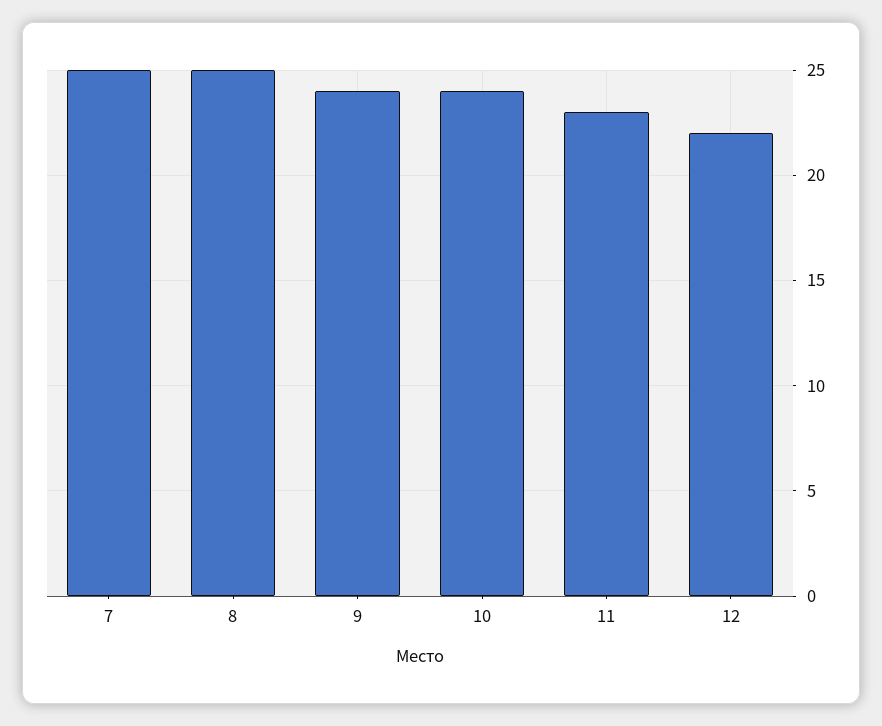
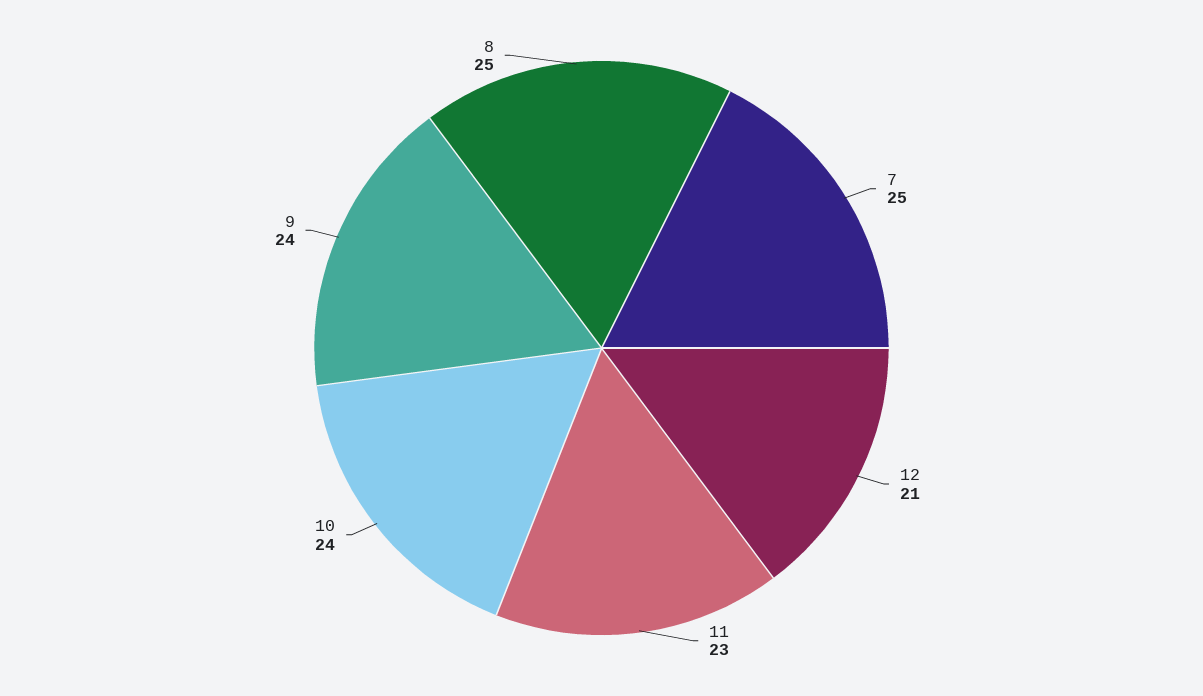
12: 22 -> 21

